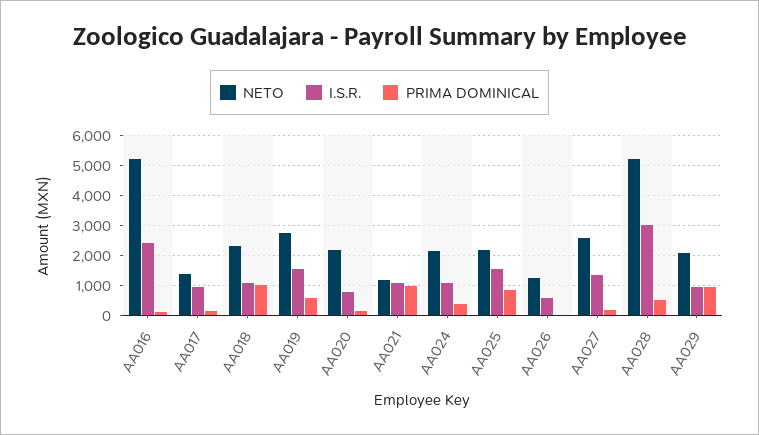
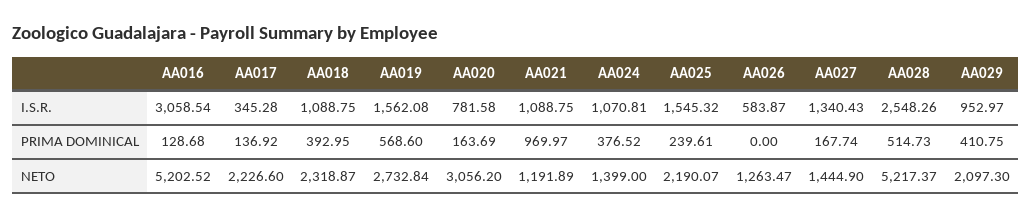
I.S.R., AA016: 2400 -> 3058.54
NETO, AA017: 1400 -> 2226.6
I.S.R., AA017: 1000 -> 345.28
PRIMA DOMINICAL, AA018: 1000 -> 392.95
NETO, AA020: 2200 -> 3056.2
NETO, AA024: 2200 -> 1399
PRIMA DOMINICAL, AA025: 800 -> 239.61
NETO, AA027: 2600 -> 1444.9
I.S.R., AA028: 3000 -> 2548.26
PRIMA DOMINICAL, AA029: 1000 -> 410.75

